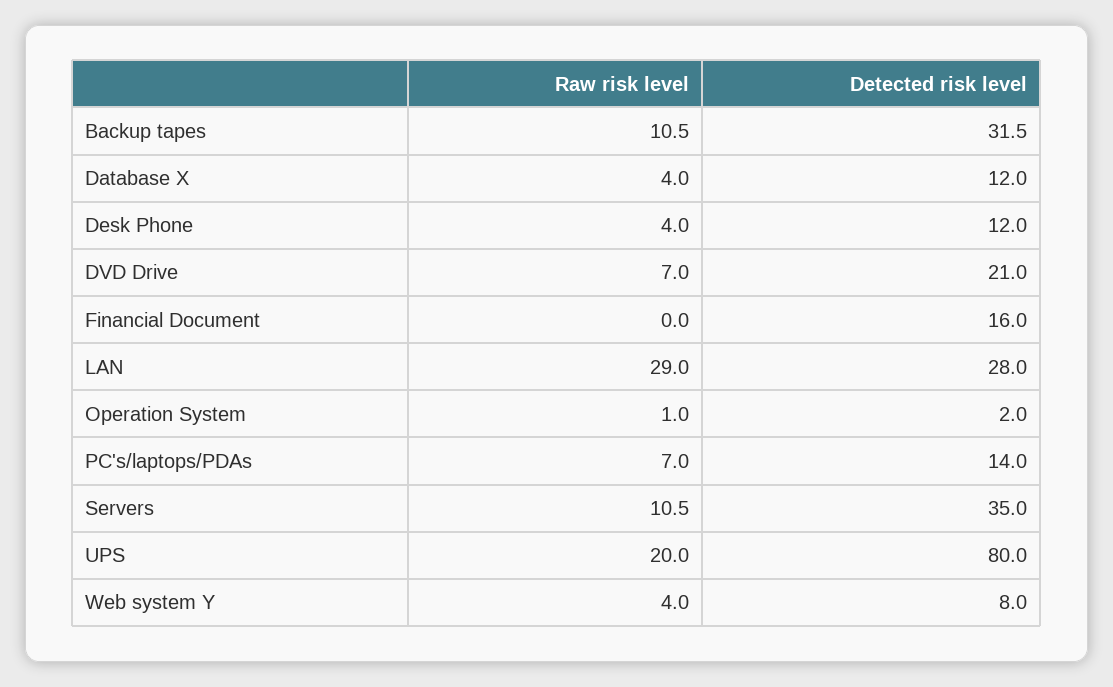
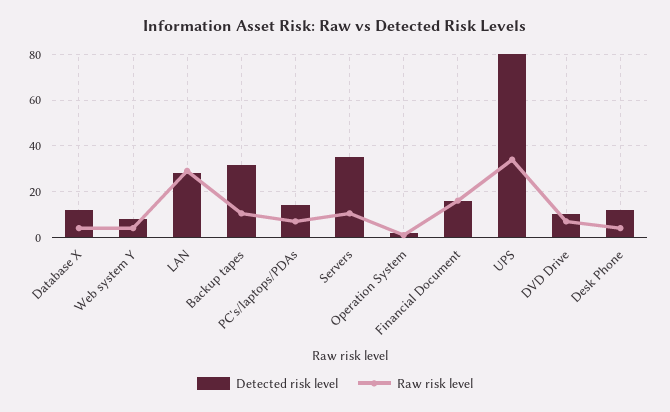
Detected risk level, DVD Drive: 21 -> 10
Raw risk level, Financial Document: 0 -> 15
Raw risk level, UPS: 20 -> 35

